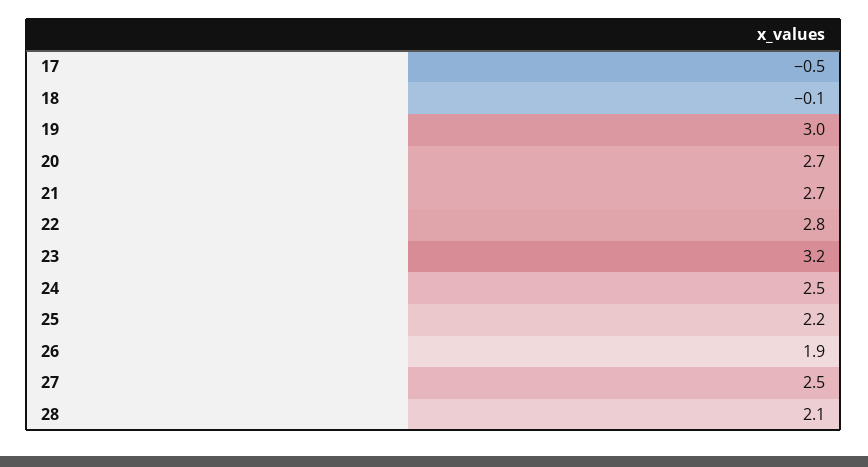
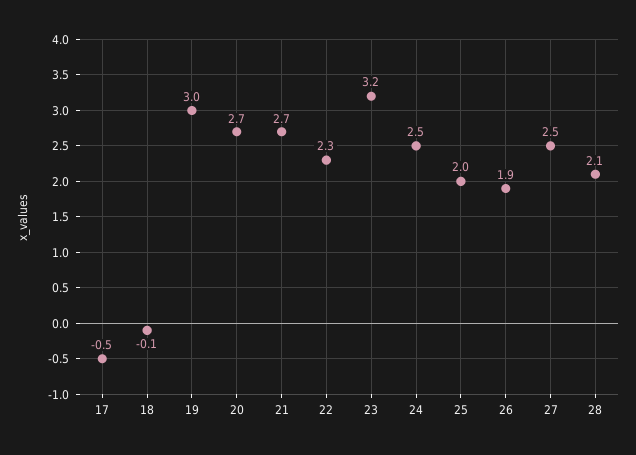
22: 2.8 -> 2.3
25: 2.2 -> 2

